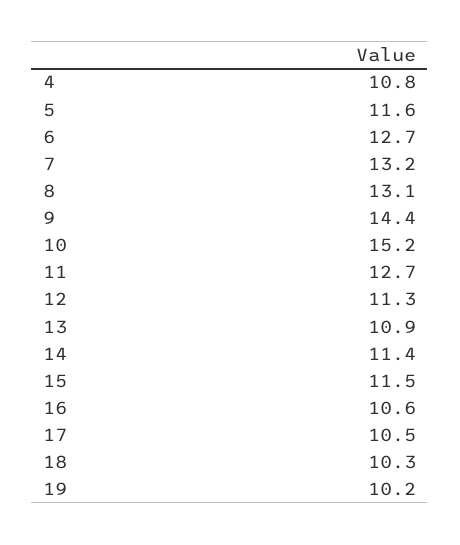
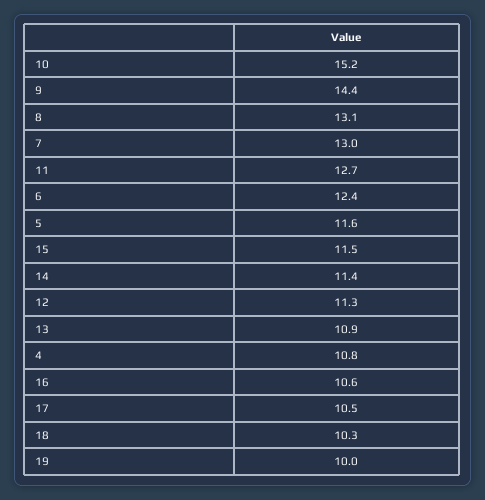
6: 12.7 -> 12.4
7: 13.2 -> 13
19: 10.2 -> 10

